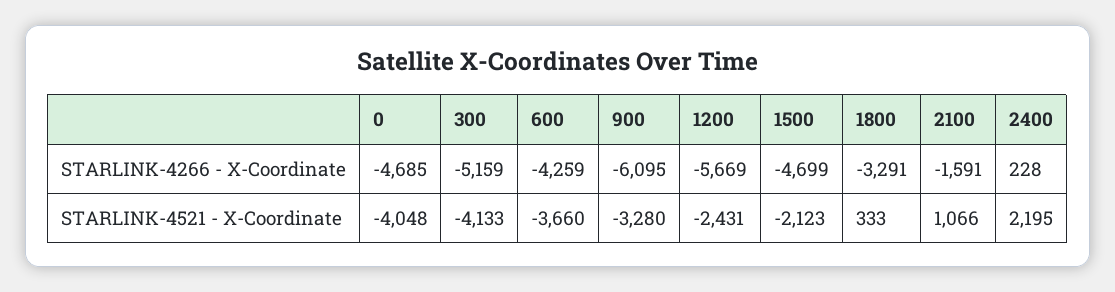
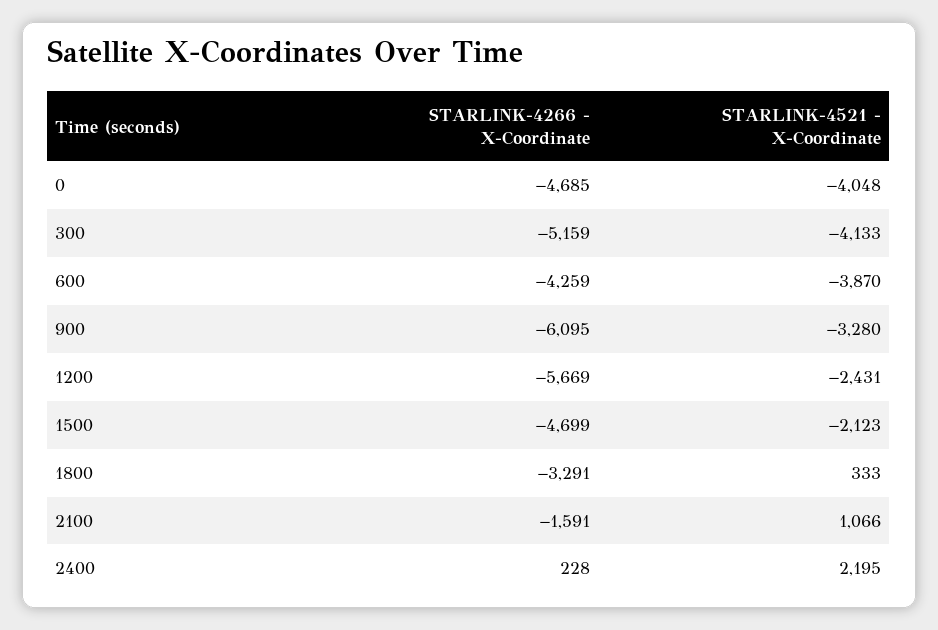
600, STARLINK-4521 - X-Coordinate: -3660 -> -3870

